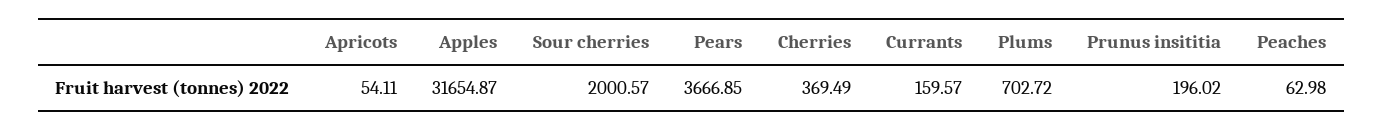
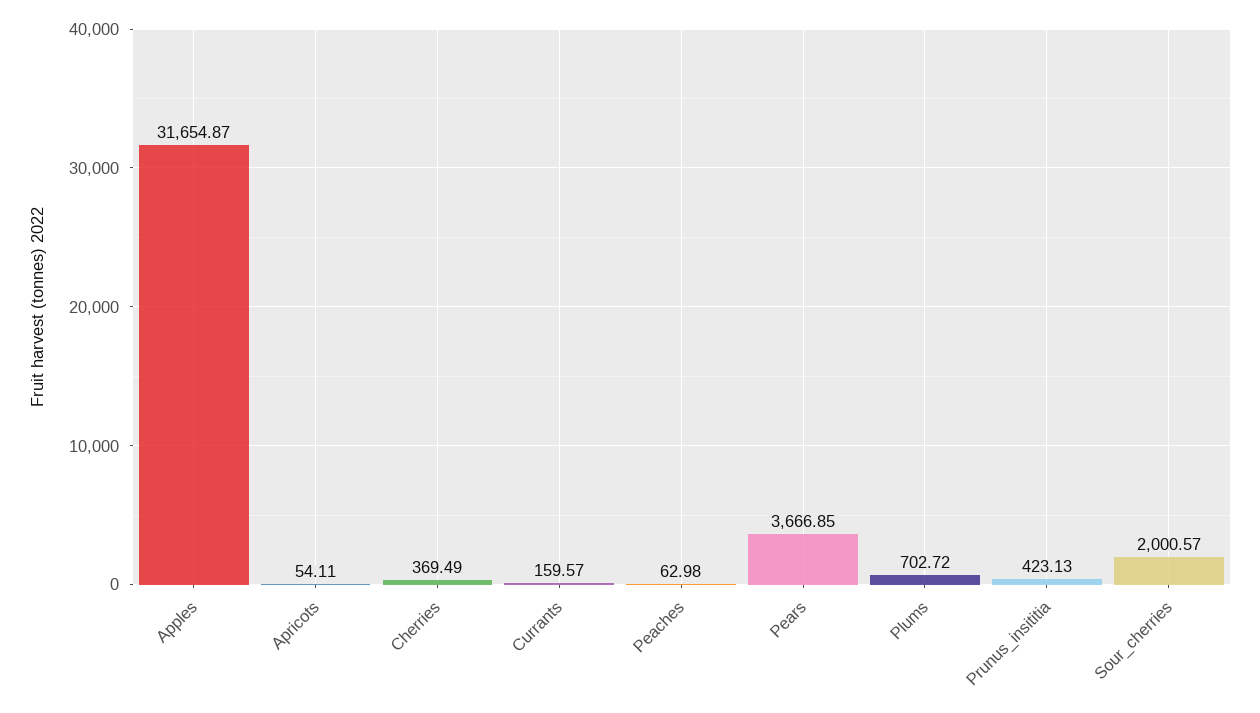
Prunus insititia: 196.02 -> 423.13

